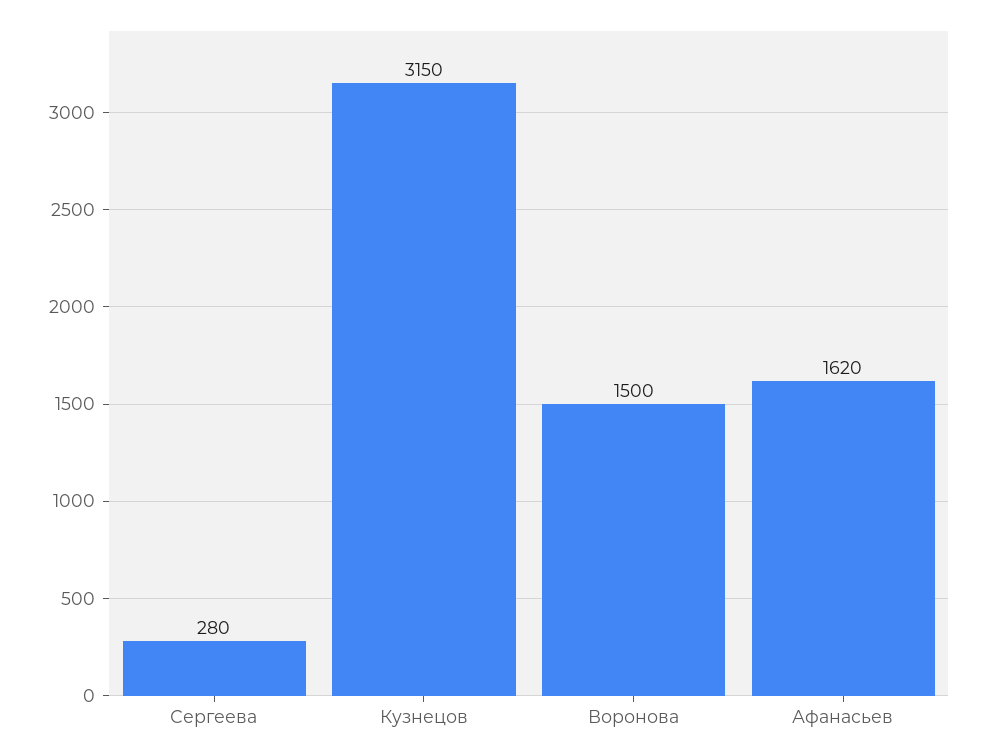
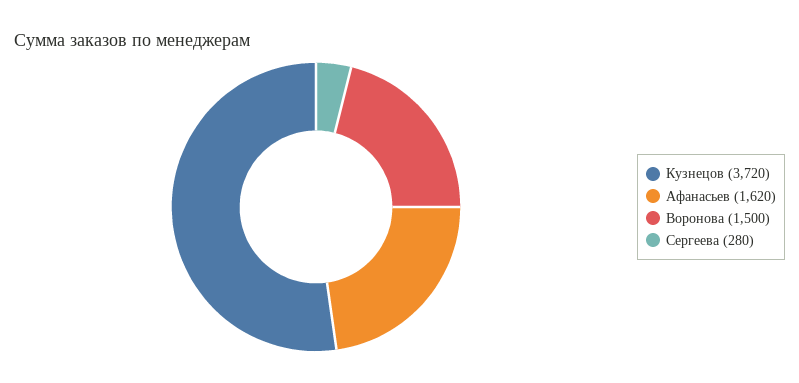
Кузнецов: 3150 -> 3720

